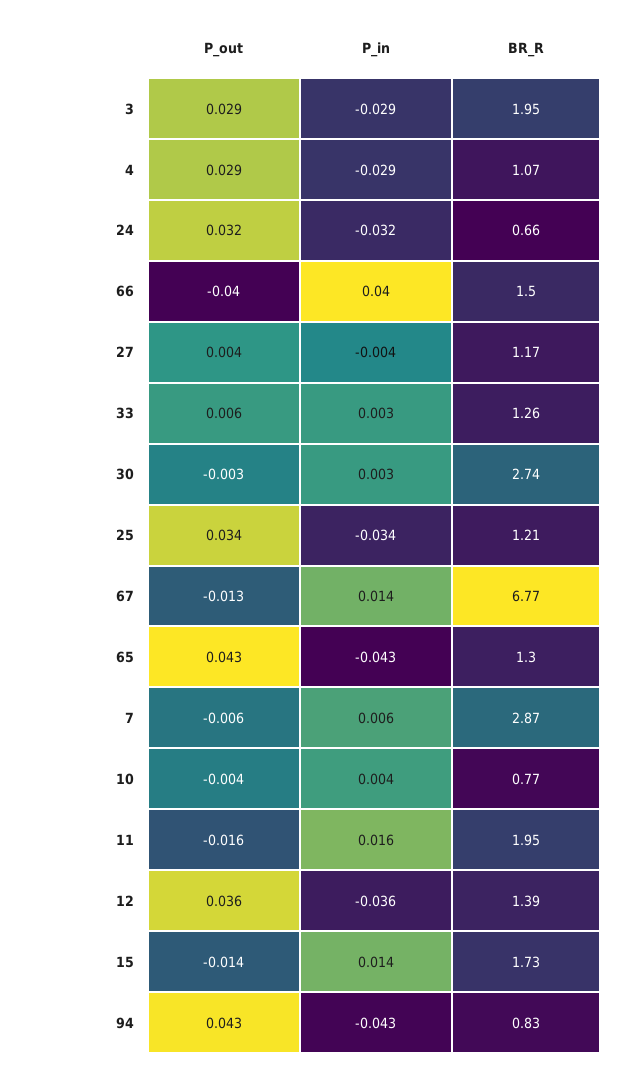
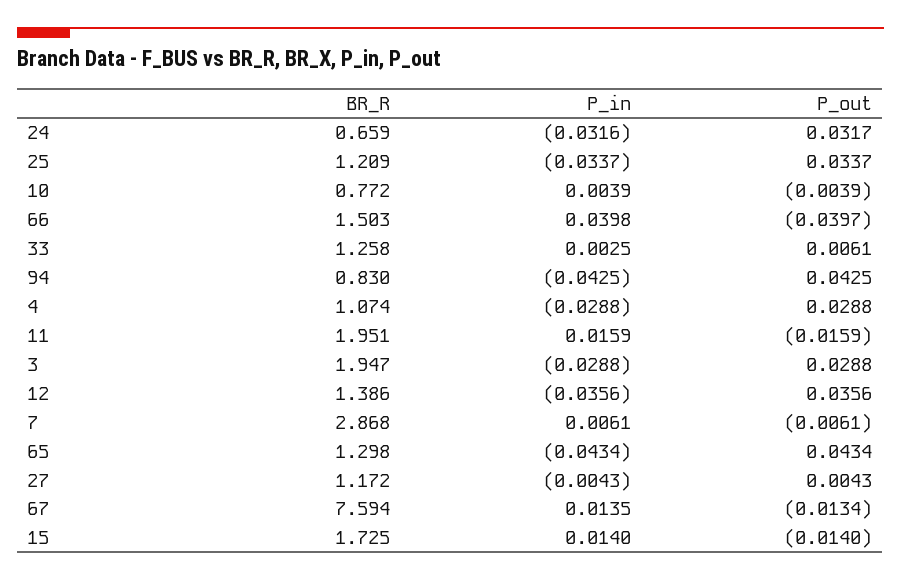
P_out, 30: -0.003 -> none
P_in, 30: 0.003 -> none
BR_R, 30: 2.74 -> none
BR_R, 67: 6.77 -> 7.594

